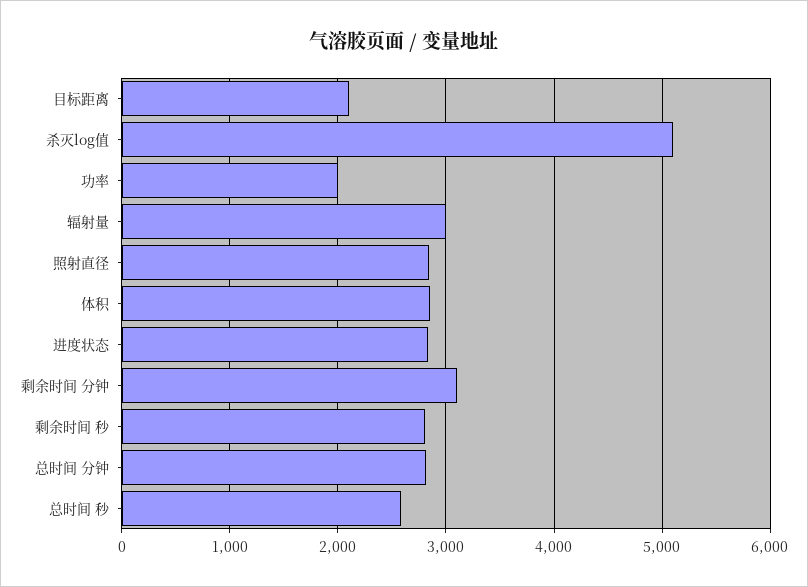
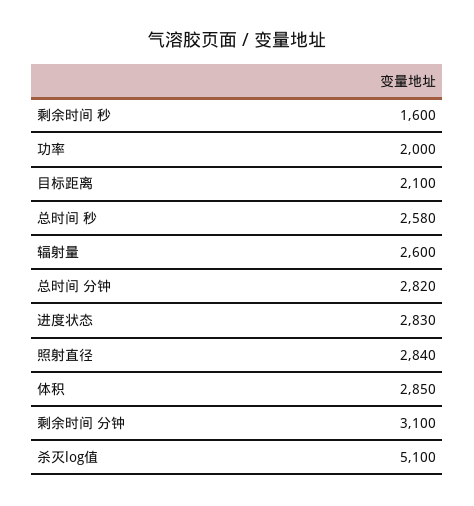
辐射量: 3000 -> 2600
剩余时间 秒: 2800 -> 1600

